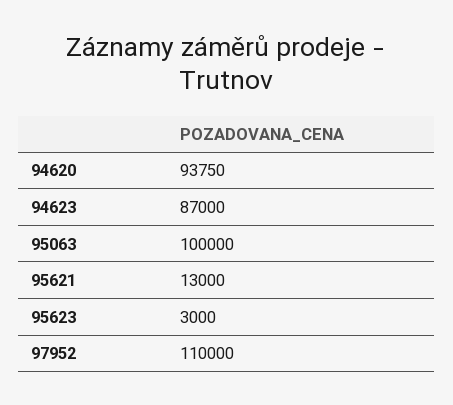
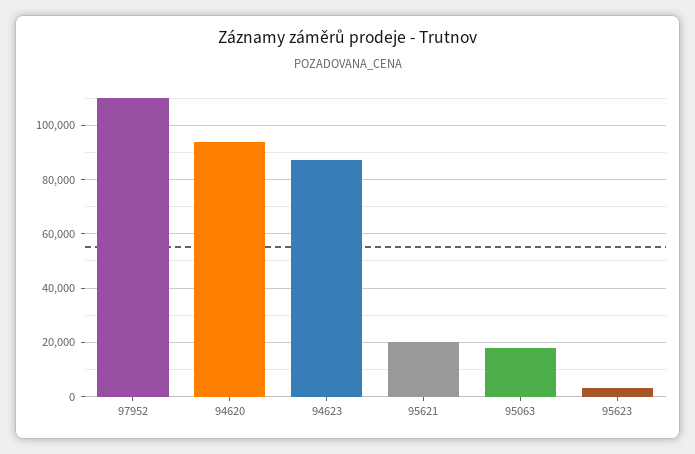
95063: 100000 -> 17500
95621: 13000 -> 20000

